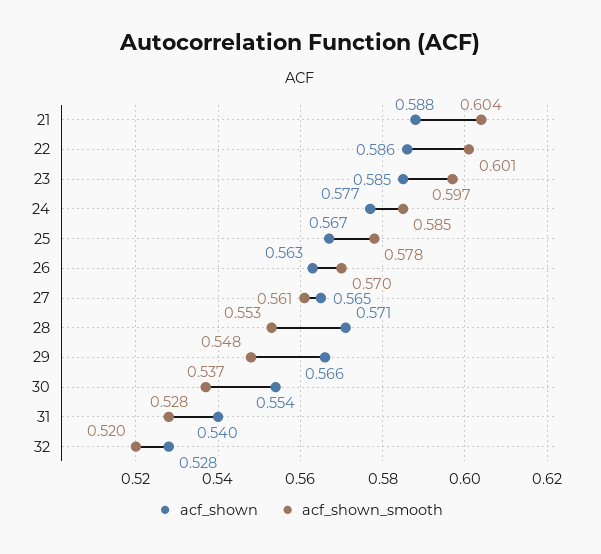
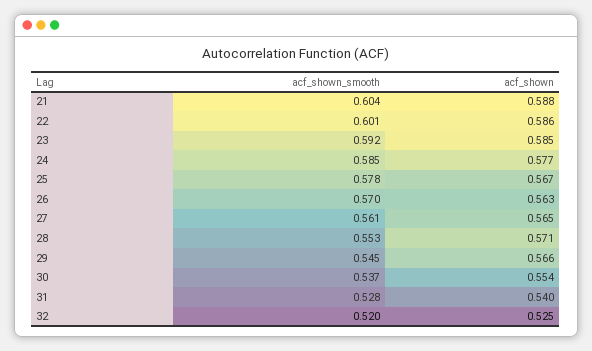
acf_shown_smooth, 23: 0.597 -> 0.592
acf_shown_smooth, 29: 0.548 -> 0.545
acf_shown, 32: 0.528 -> 0.525

